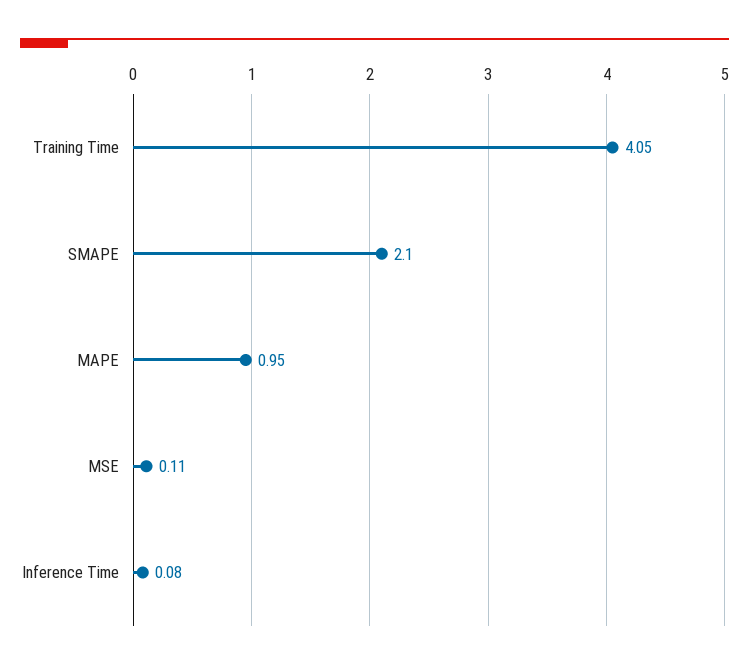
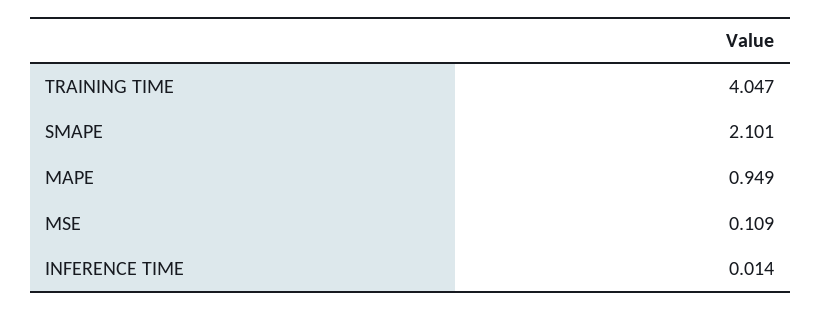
Inference Time: 0.08 -> 0.014

